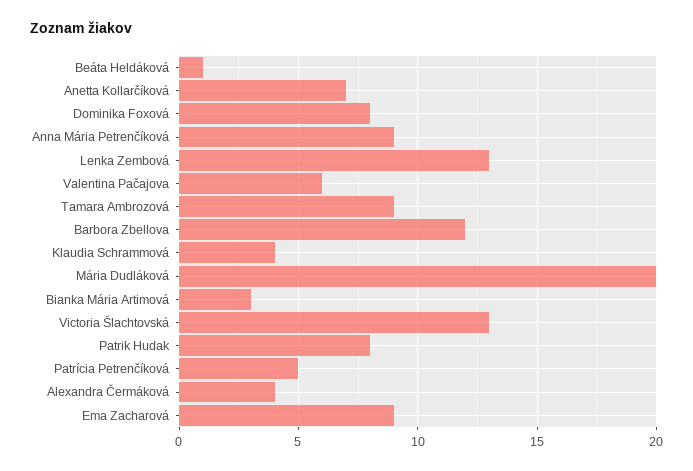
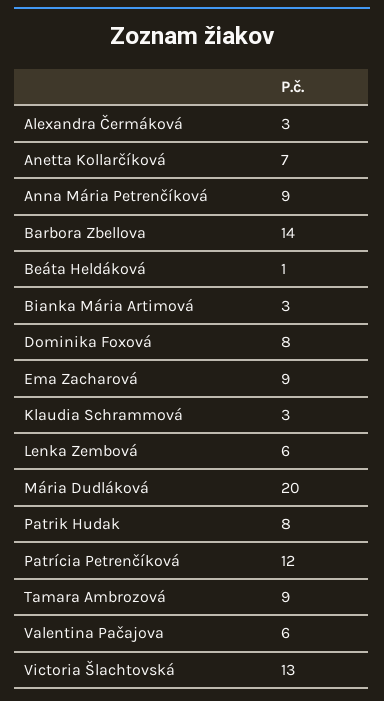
Lenka Zembová: 13 -> 6
Barbora Zbellova: 12 -> 14
Klaudia Schrammová: 4 -> 3
Patrícia Petrenčíková: 5 -> 12
Alexandra Čermáková: 4 -> 3

